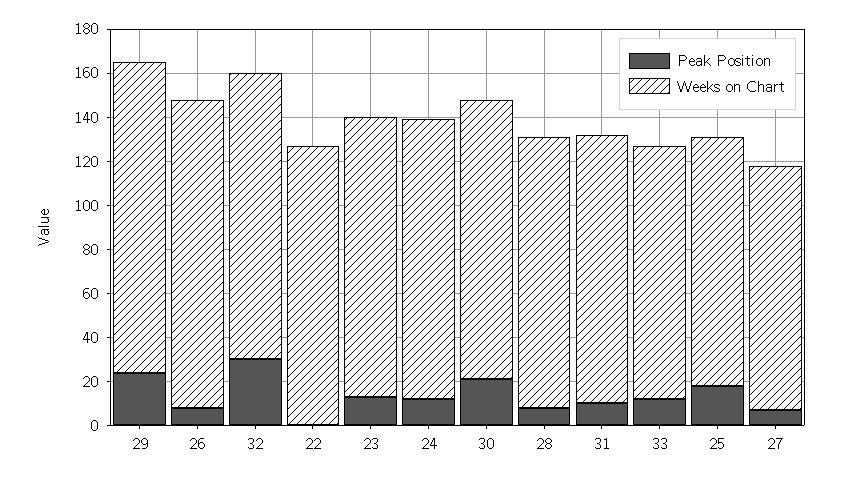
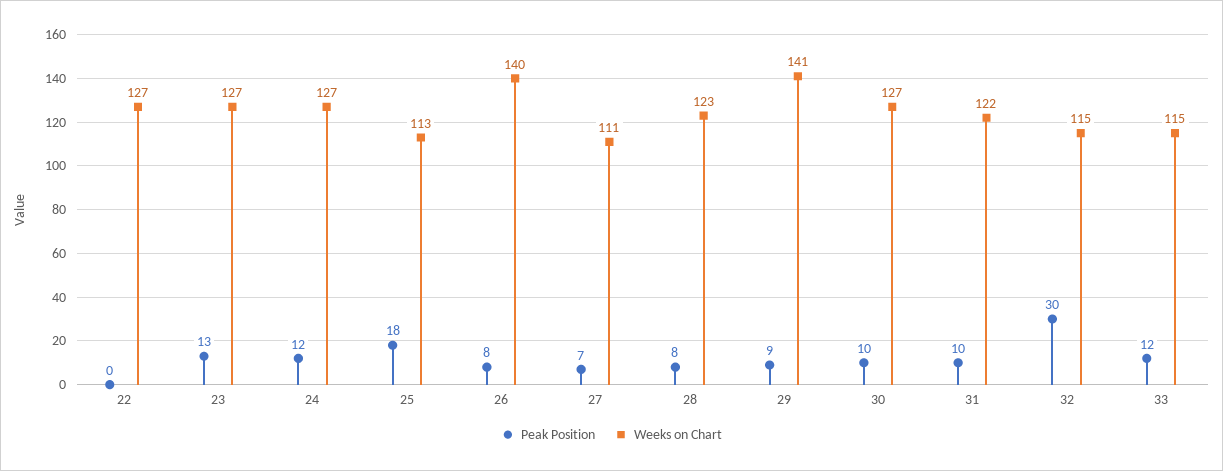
Peak Position, 29: 25 -> 9
Weeks on Chart, 32: 130 -> 115
Peak Position, 30: 20 -> 10

